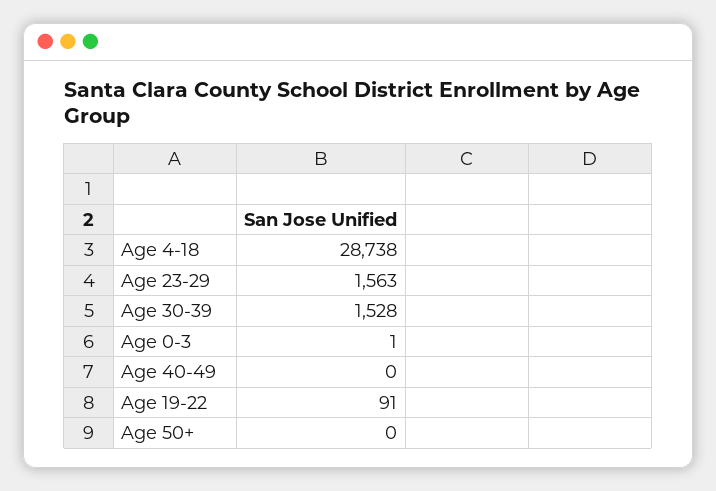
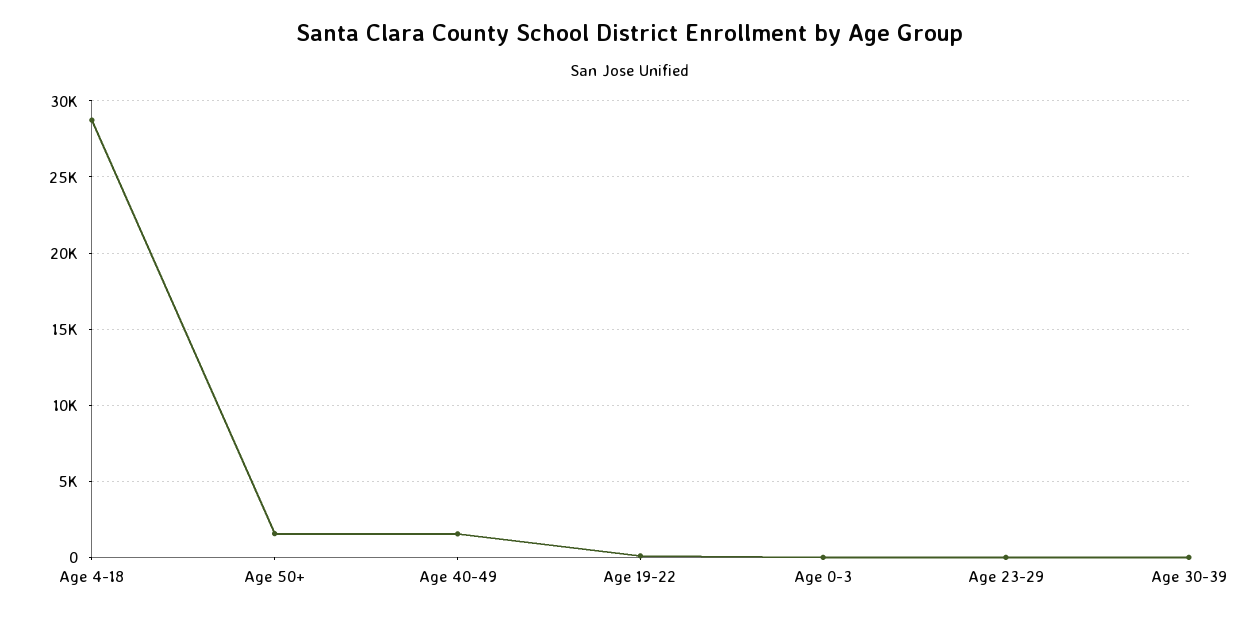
Age 23-29: 1563 -> 0
Age 30-39: 1528 -> 0
Age 40-49: 0 -> 1500
Age 50+: 0 -> 1500

